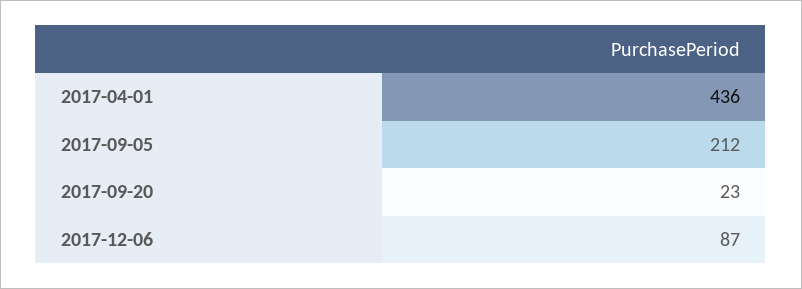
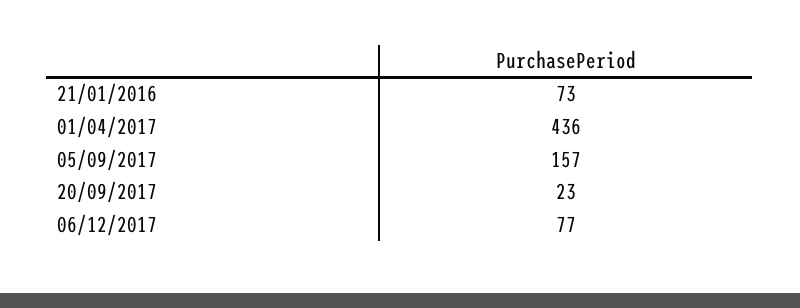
2017-09-05: 212 -> 157
2017-12-06: 87 -> 77
21/01/2016: none -> 73

